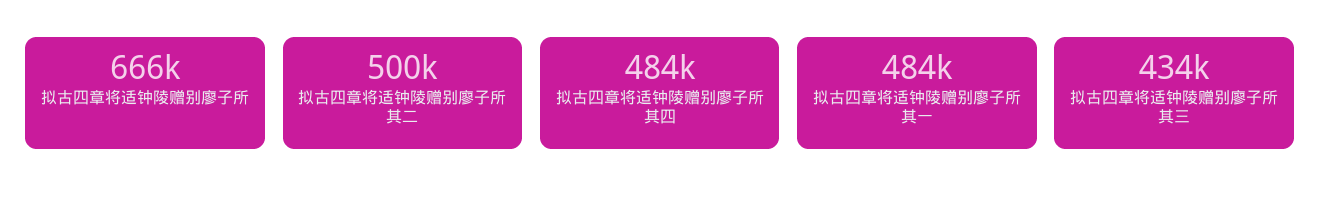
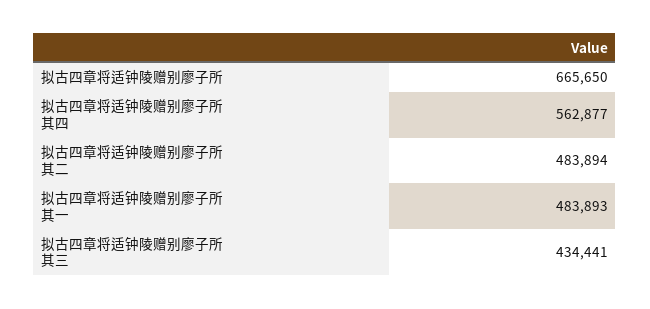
拟古四章将适钟陵赠别廖子所 其二: 500000 -> 483894
拟古四章将适钟陵赠别廖子所 其四: 484000 -> 562877

